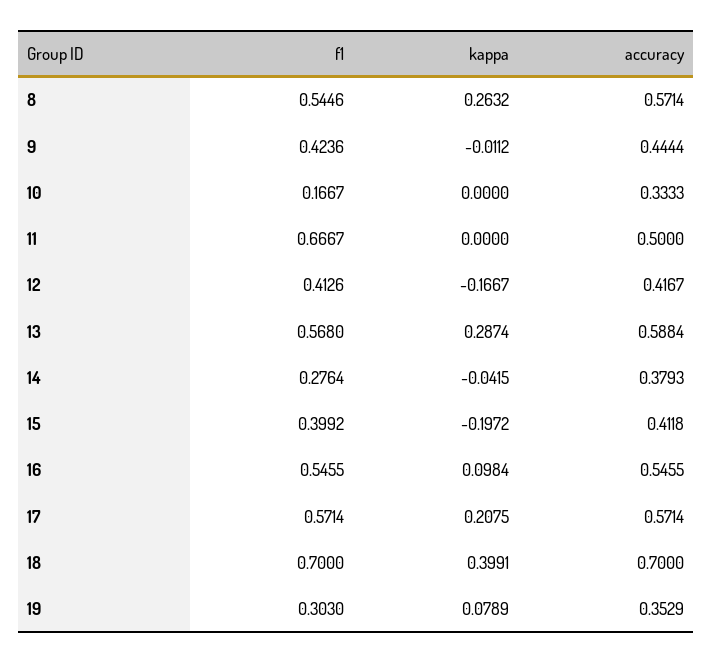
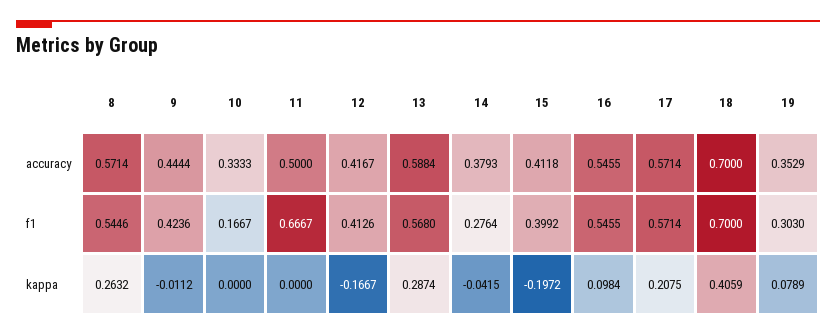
kappa, 18: 0.3991 -> 0.4059

